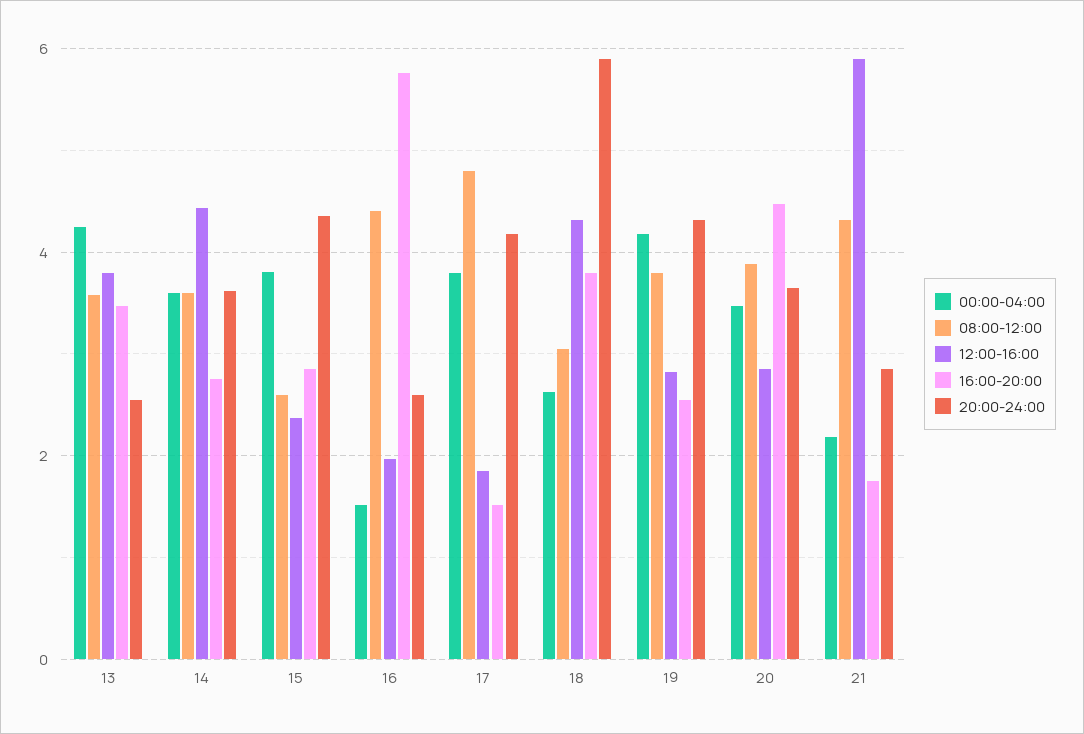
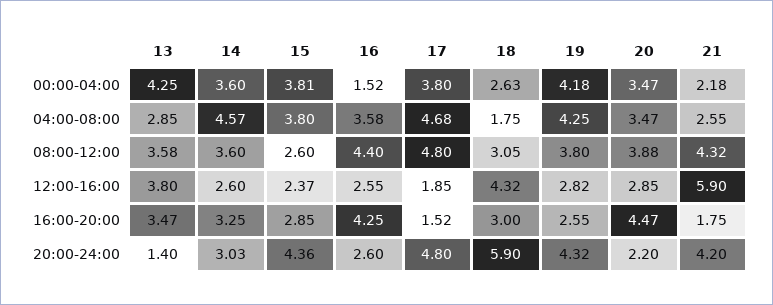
20:00-24:00, 13: 2.6 -> 1.4
12:00-16:00, 14: 4.4 -> 2.6
16:00-20:00, 14: 2.8 -> 3.25
20:00-24:00, 14: 3.6 -> 3.03
12:00-16:00, 16: 2 -> 2.55
16:00-20:00, 16: 5.8 -> 4.25
20:00-24:00, 17: 4.2 -> 4.8
16:00-20:00, 18: 3.8 -> 3
20:00-24:00, 20: 3.6 -> 2.2
20:00-24:00, 21: 2.8 -> 4.2
04:00-08:00, 13: none -> 2.85
04:00-08:00, 14: none -> 4.57
04:00-08:00, 15: none -> 3.8
04:00-08:00, 16: none -> 3.58
04:00-08:00, 17: none -> 4.68
04:00-08:00, 18: none -> 1.75
04:00-08:00, 19: none -> 4.25
04:00-08:00, 20: none -> 3.47
04:00-08:00, 21: none -> 2.55

